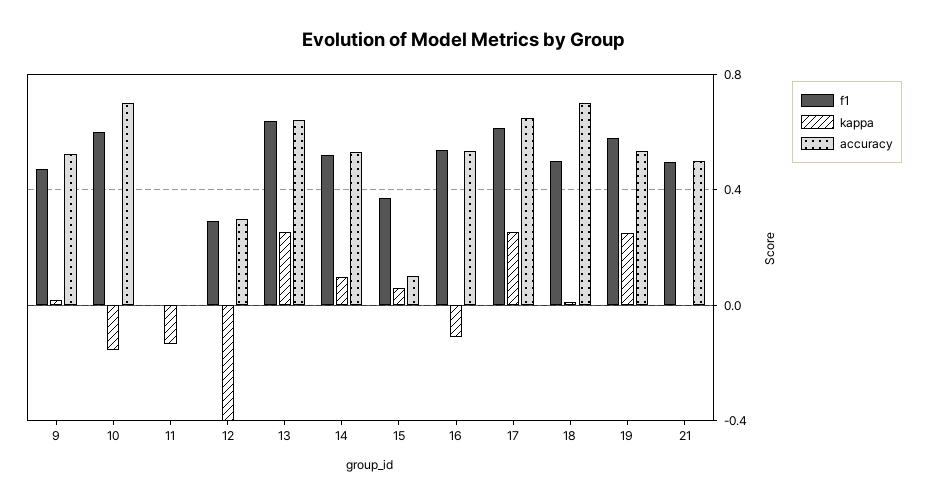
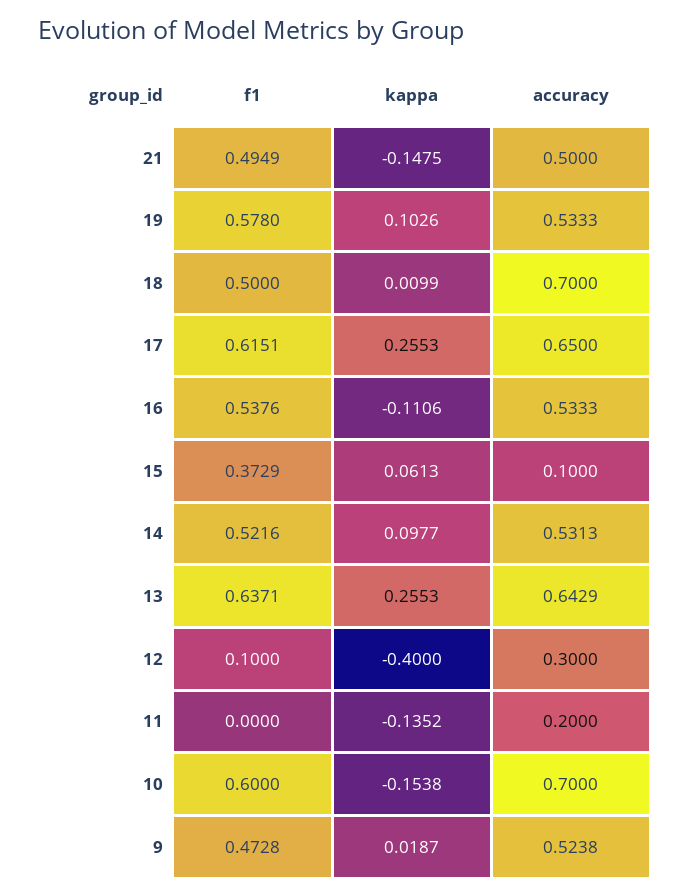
accuracy, 11: 0 -> 0.2
f1, 12: 0.3 -> 0.1
kappa, 19: 0.25 -> 0.1026
kappa, 21: 0 -> -0.1475

